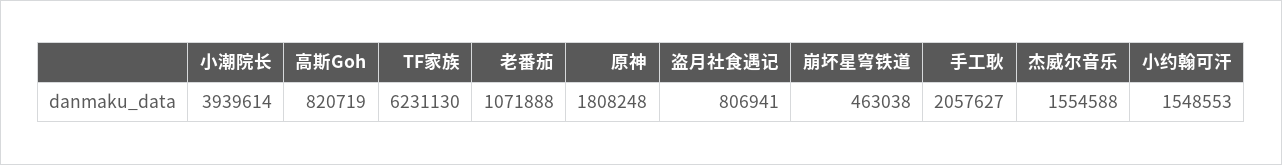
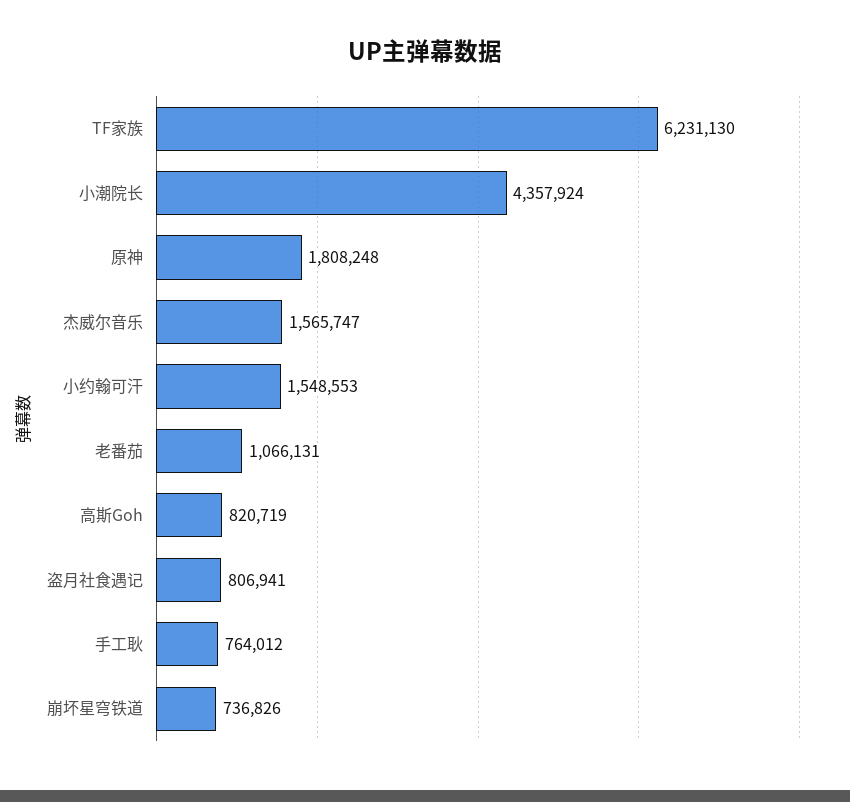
小潮院长: 3939614 -> 4357924
老番茄: 1071888 -> 1066131
崩坏星穹铁道: 463038 -> 736826
手工耿: 2057627 -> 764012
杰威尔音乐: 1554588 -> 1565747

